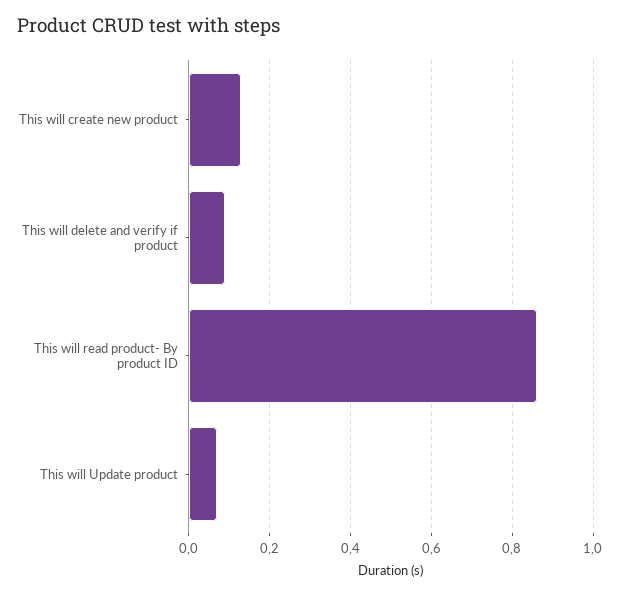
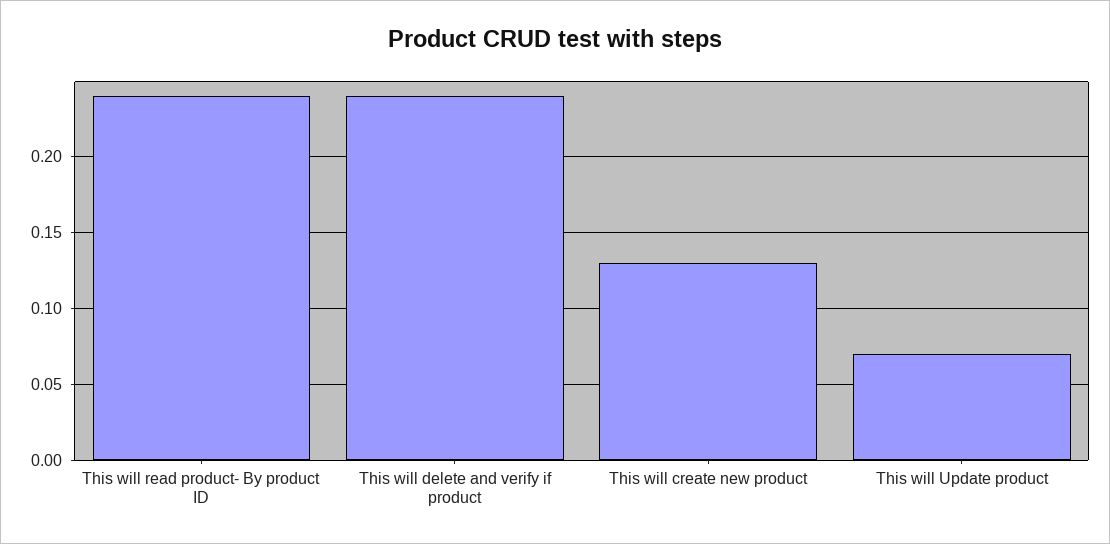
This will delete and verify if product: 0.1 -> 0.24
This will read product- By product ID: 0.85 -> 0.24

